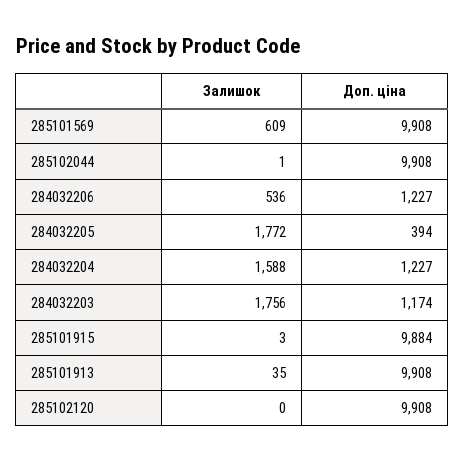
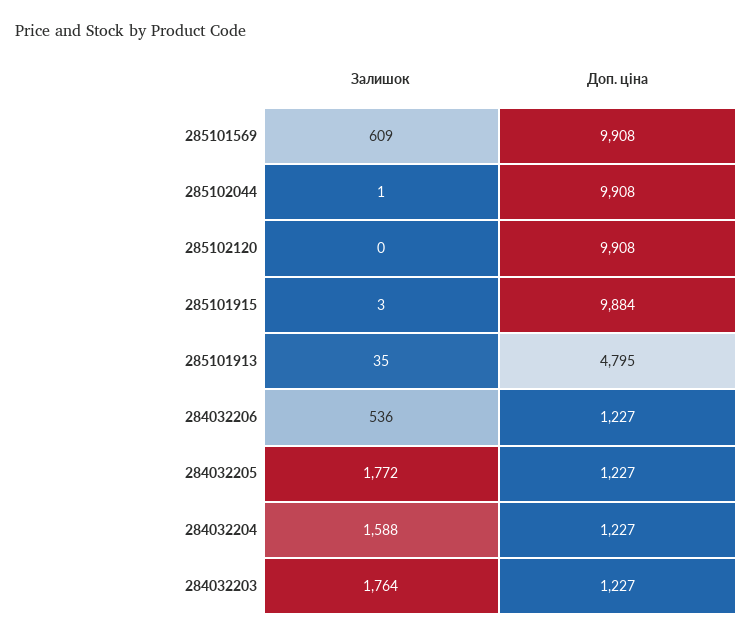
Доп. ціна, 284032205: 394 -> 1227
Залишок, 284032203: 1756 -> 1764
Доп. ціна, 284032203: 1174 -> 1227
Доп. ціна, 285101913: 9908 -> 4795

